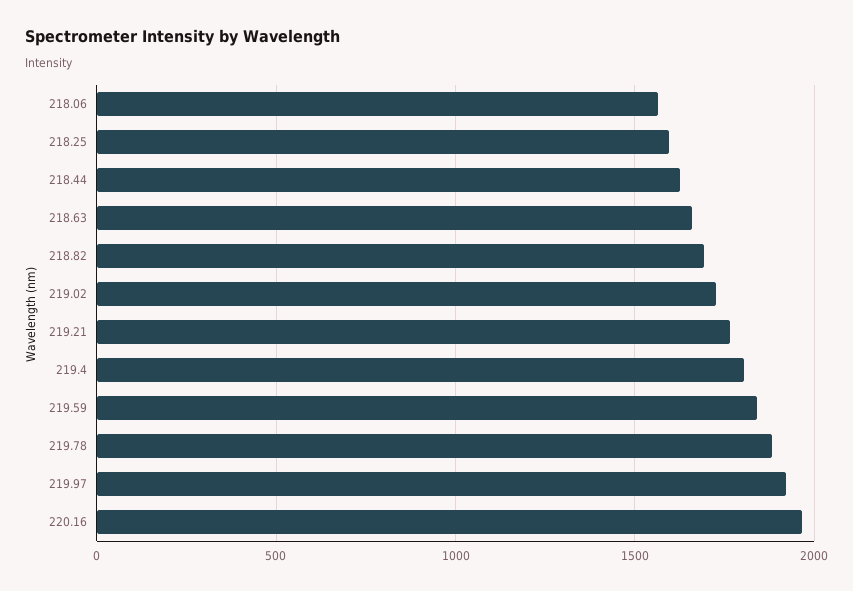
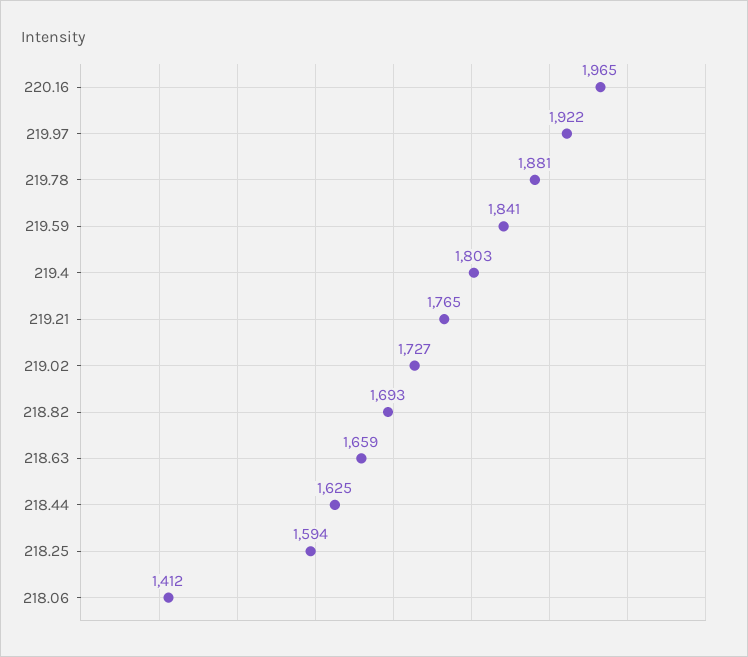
218.06: 1550 -> 1412

